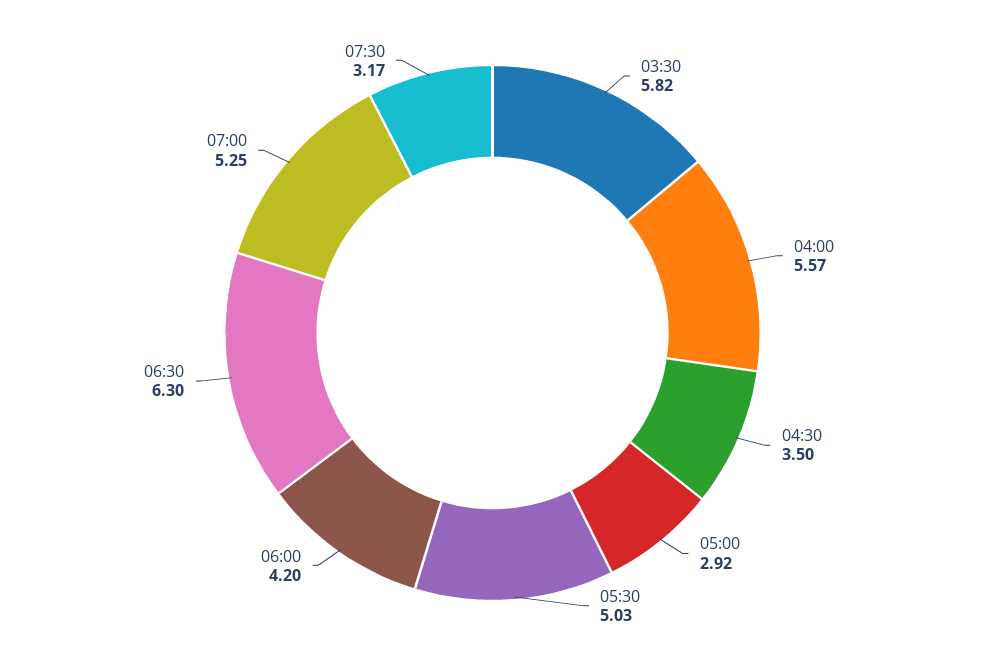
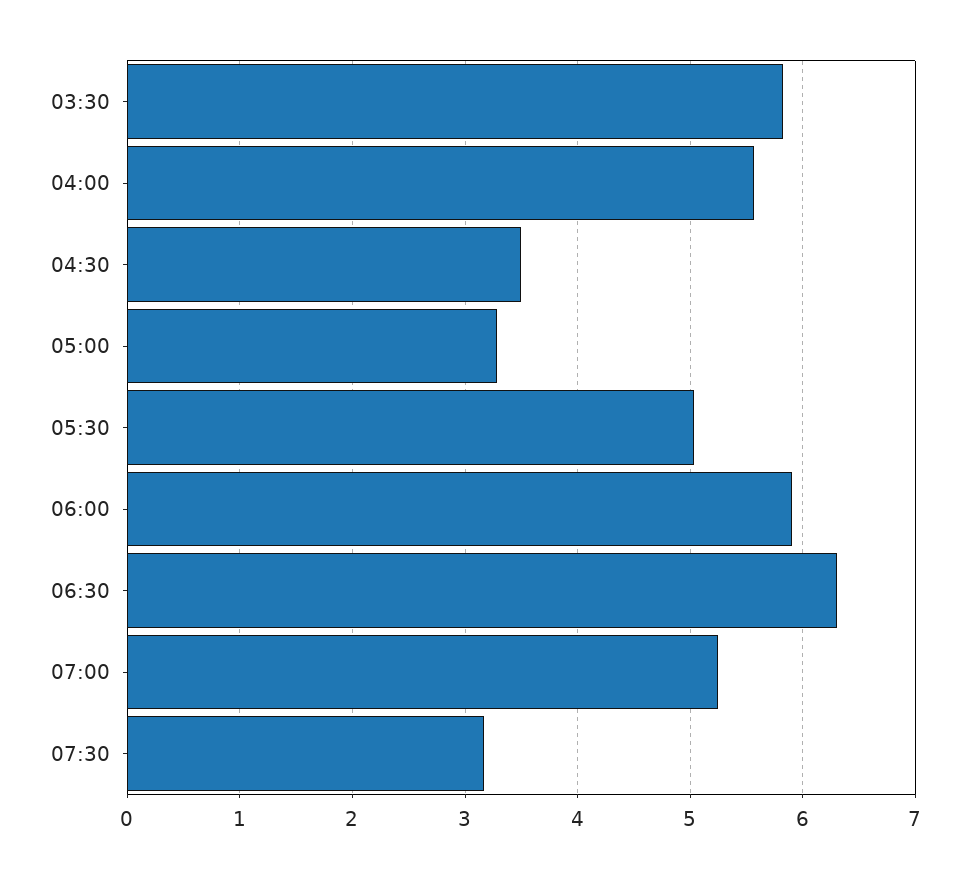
05:00: 2.92 -> 3.3
06:00: 4.2 -> 5.9

